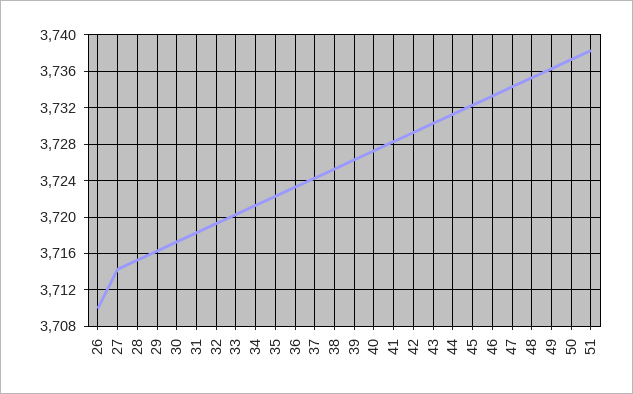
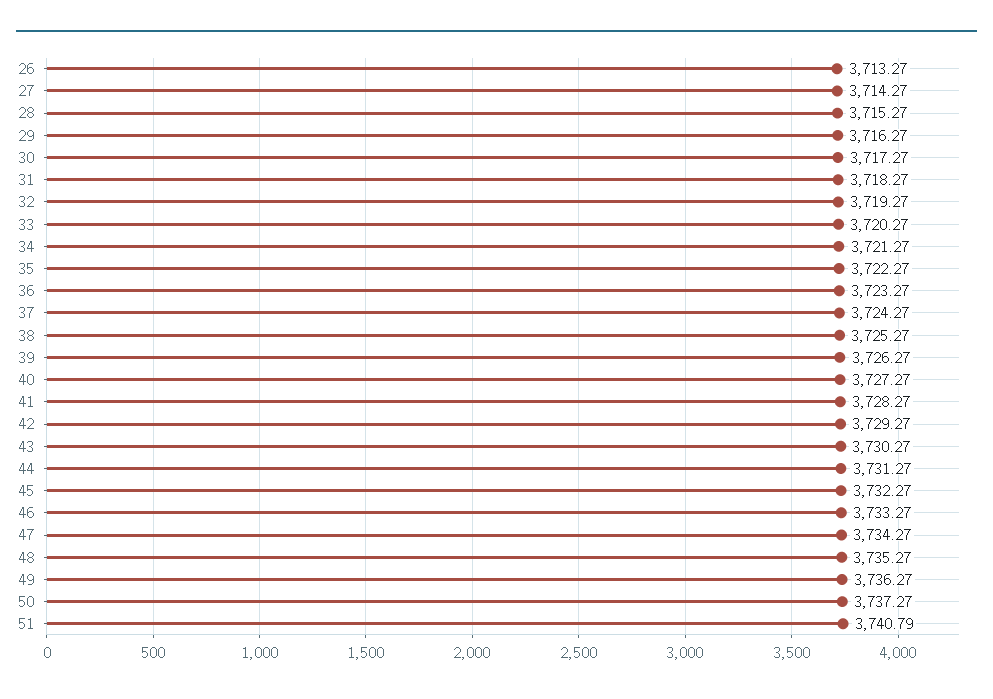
26: 3710 -> 3713.27
51: 3738 -> 3740.79

